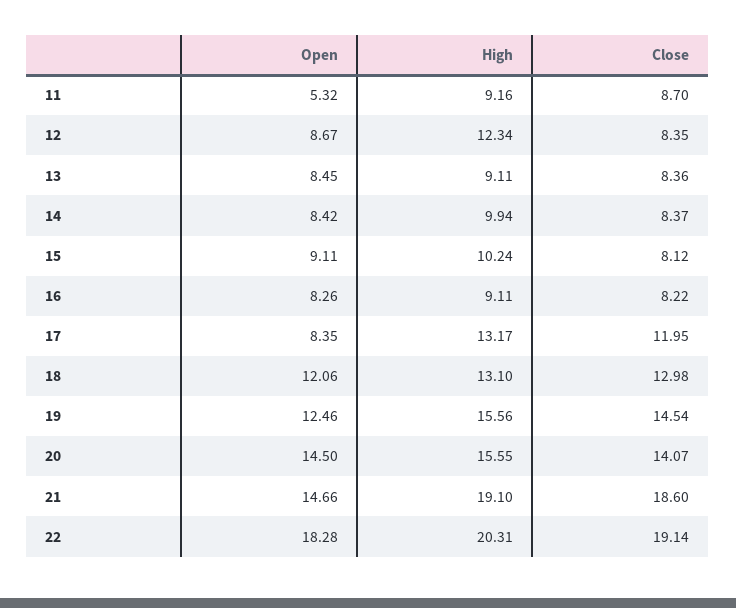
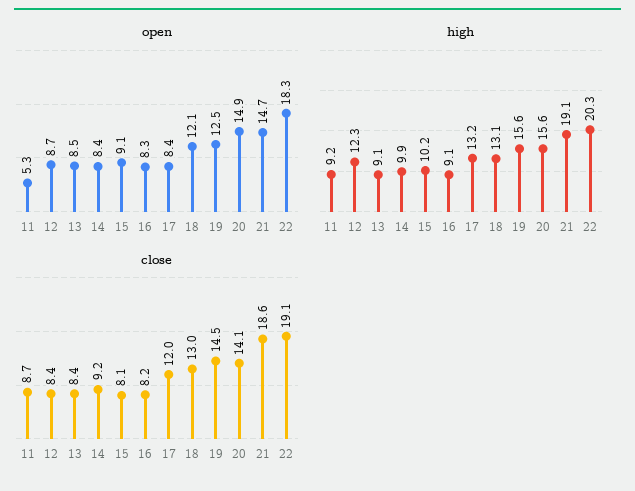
Close, 14: 8.37 -> 9.2
Open, 20: 14.5 -> 14.9

